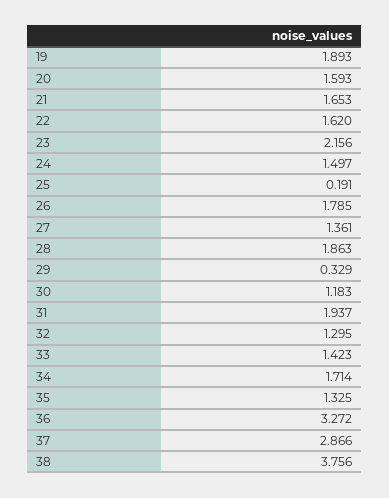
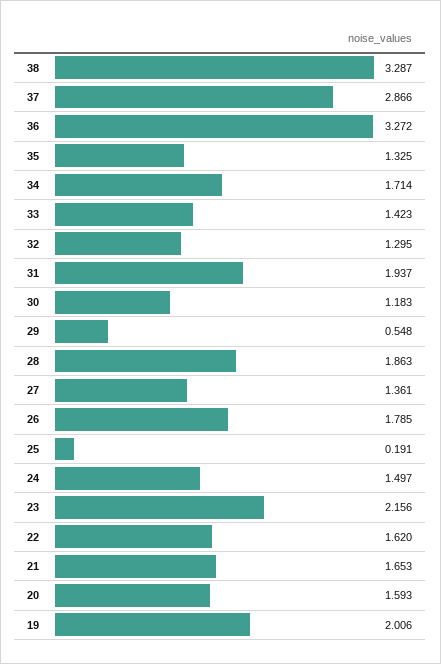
19: 1.893 -> 2.006
29: 0.329 -> 0.548
38: 3.756 -> 3.287

